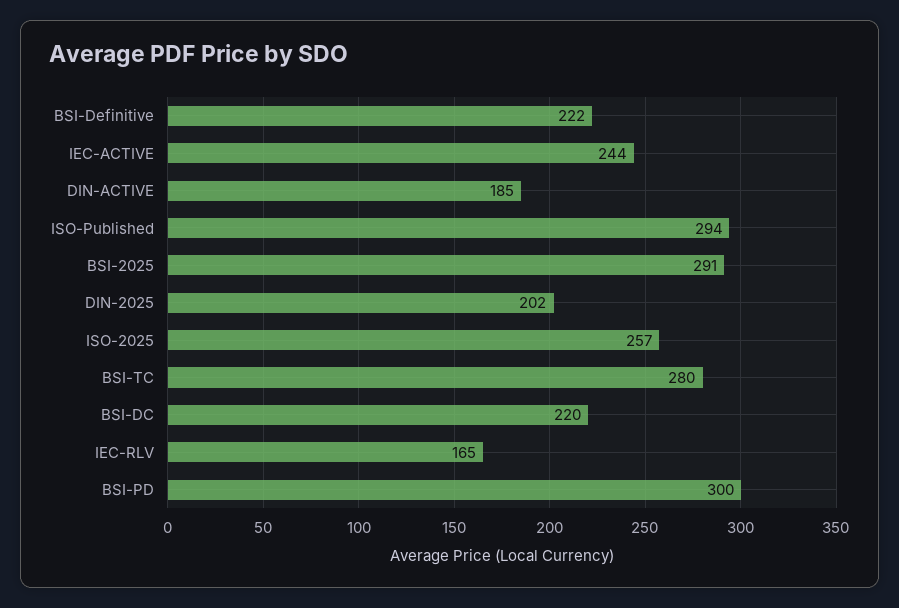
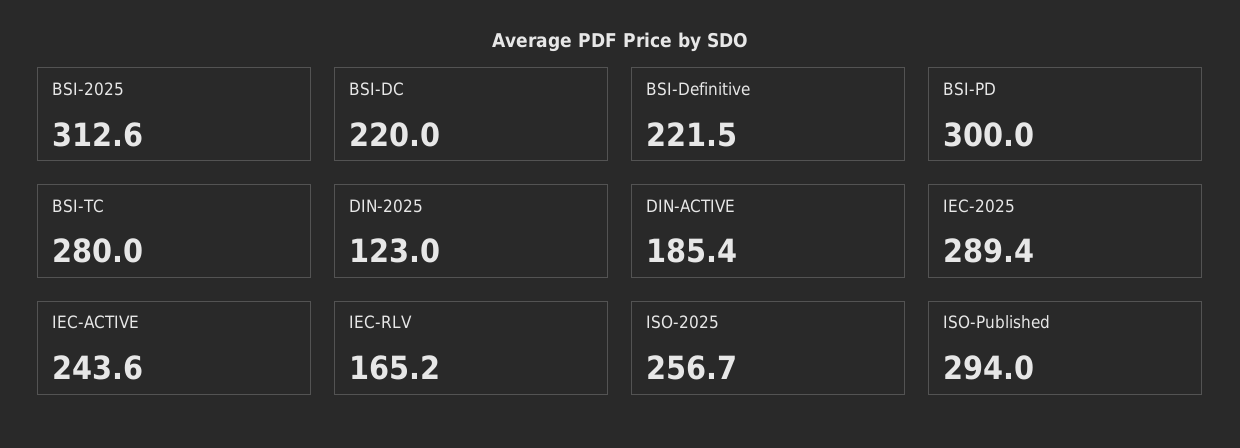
BSI-2025: 291 -> 312.6
DIN-2025: 202 -> 123
IEC-2025: none -> 289.4

